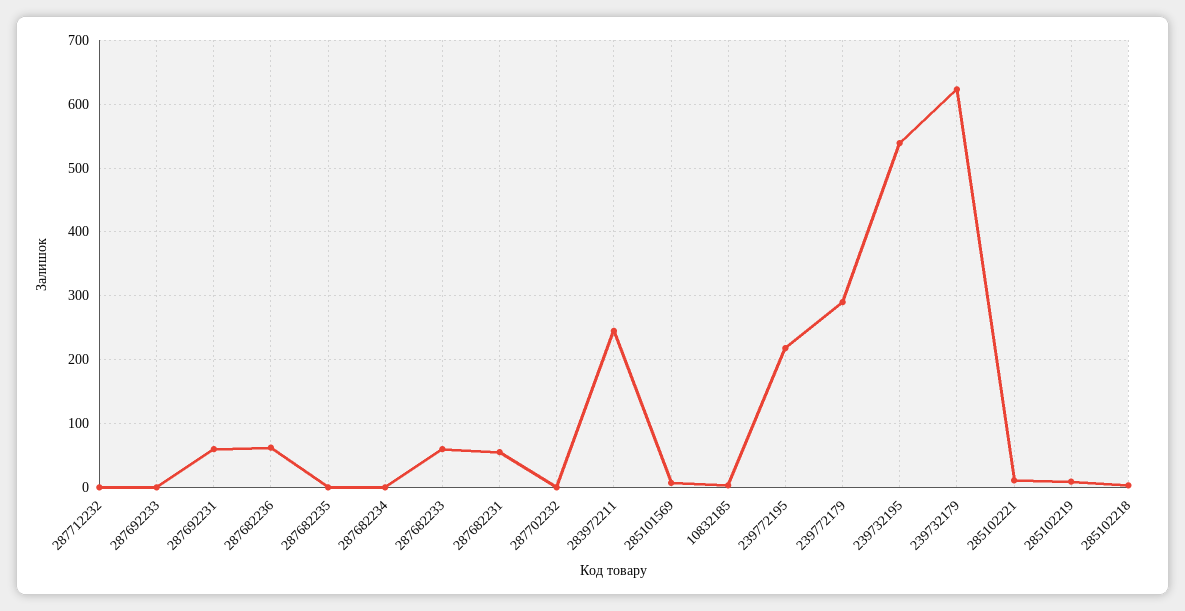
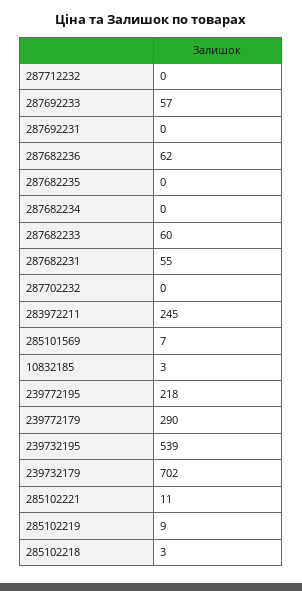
287692233: 0 -> 57
287692231: 60 -> 0
239732179: 620 -> 702

